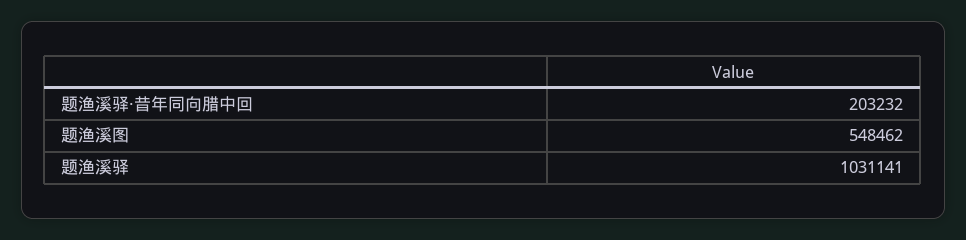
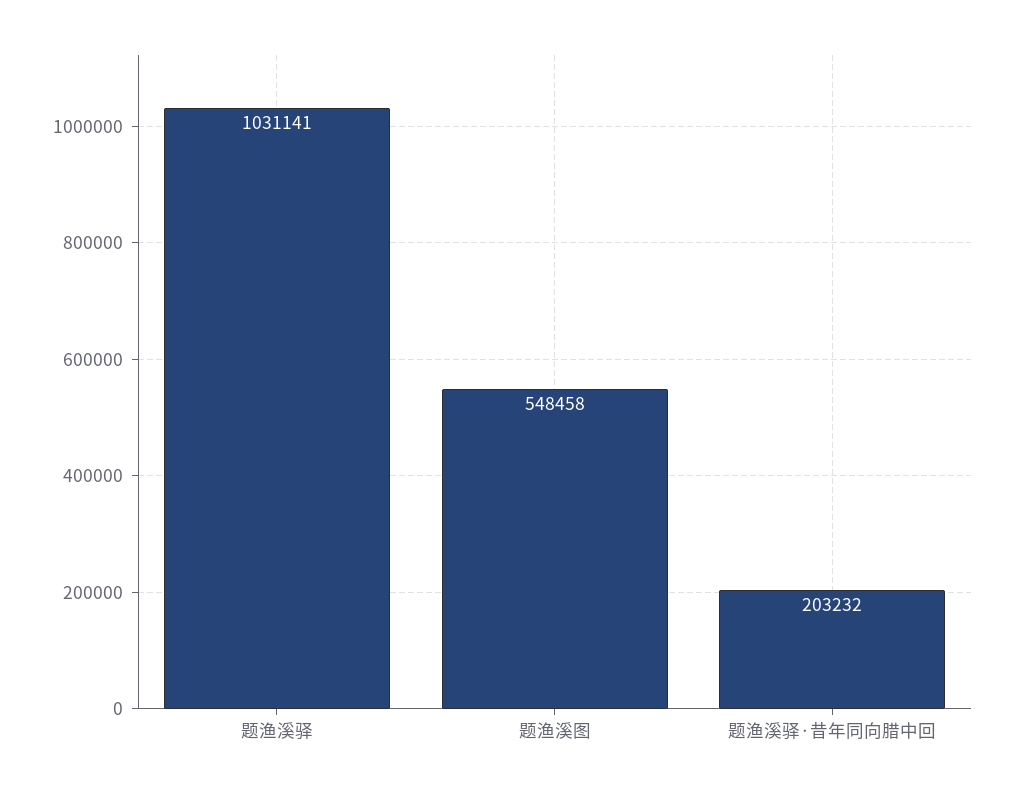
题渔溪图: 548462 -> 548458

